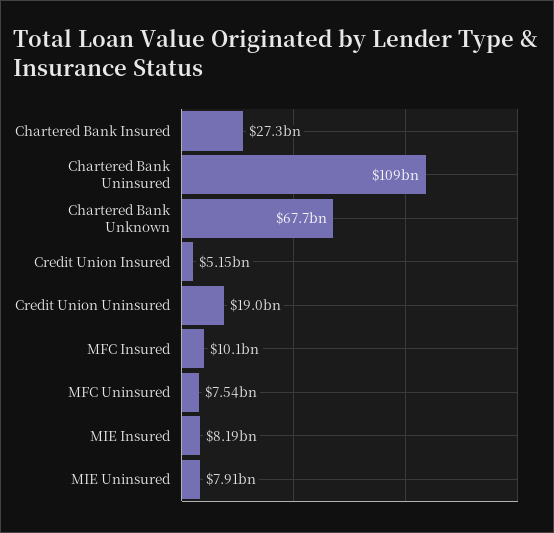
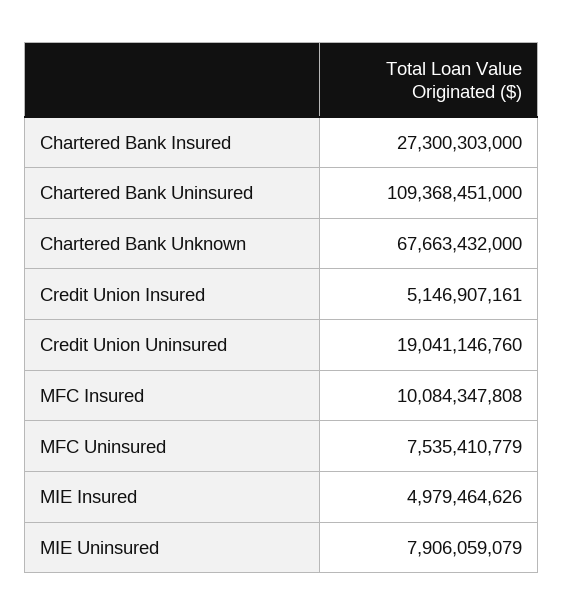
MIE Insured: 8190000000 -> 4979464626

